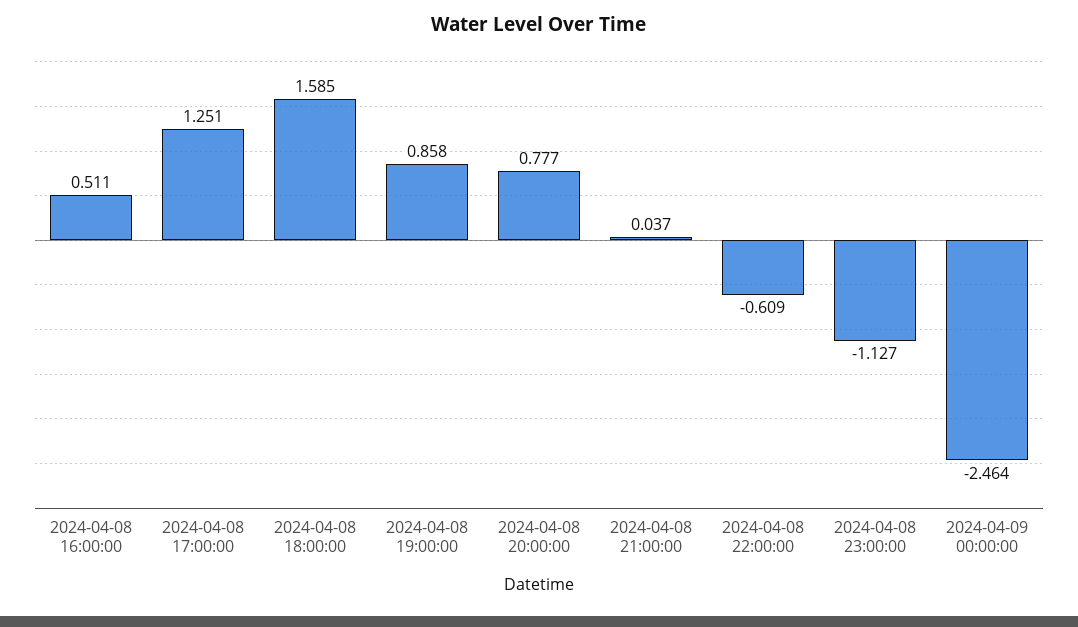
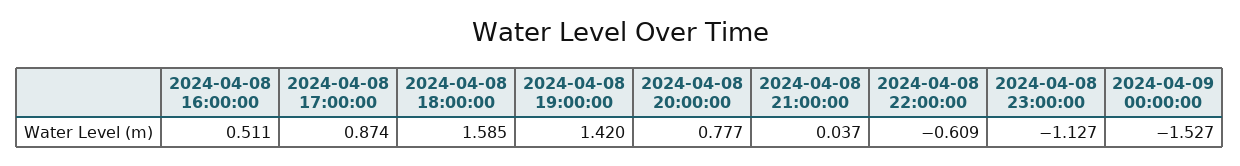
2024-04-08 17:00:00: 1.251 -> 0.874
2024-04-08 19:00:00: 0.858 -> 1.42
2024-04-09 00:00:00: -2.464 -> -1.527

